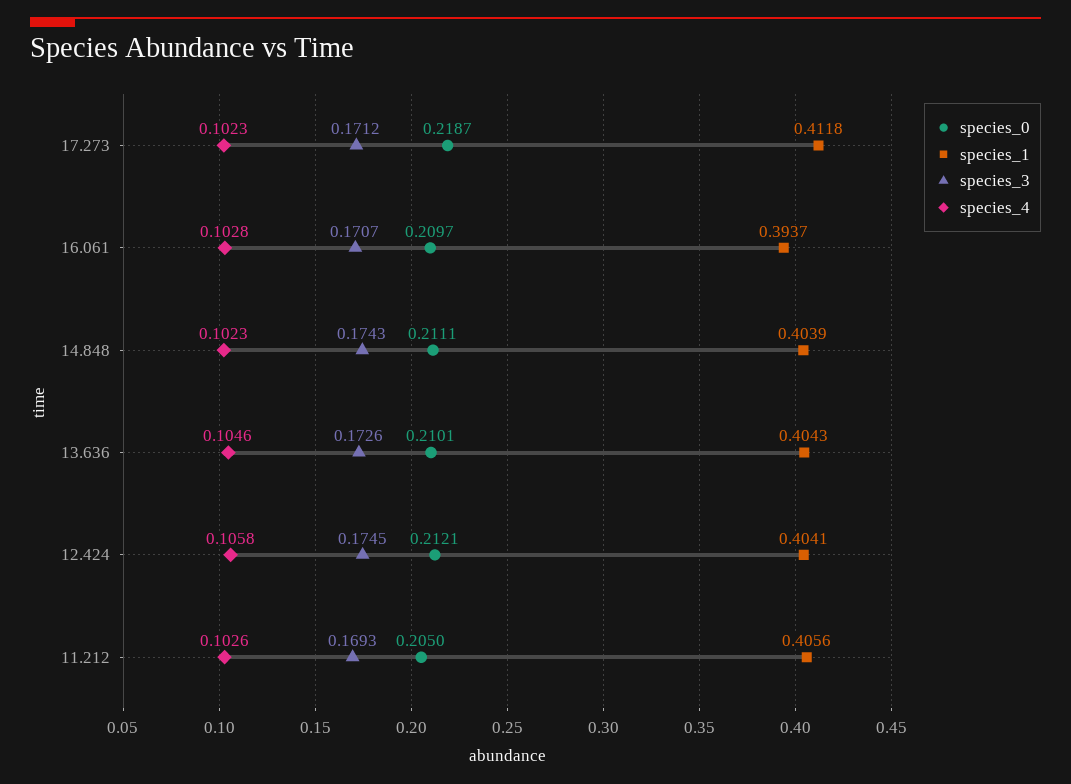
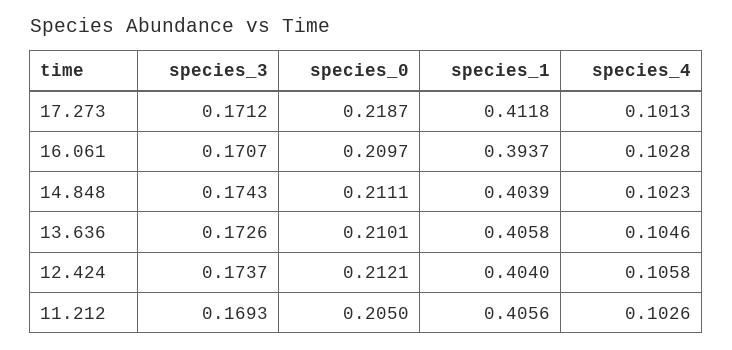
species_4, 17.273: 0.1023 -> 0.1013
species_1, 13.636: 0.4043 -> 0.4058
species_1, 12.424: 0.4041 -> 0.404
species_3, 12.424: 0.1745 -> 0.1737

